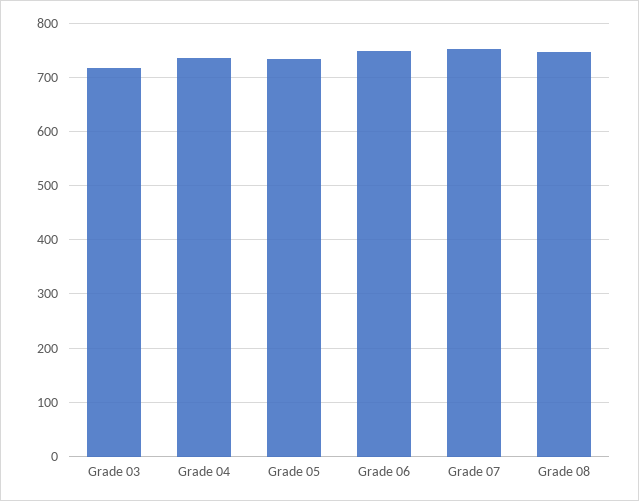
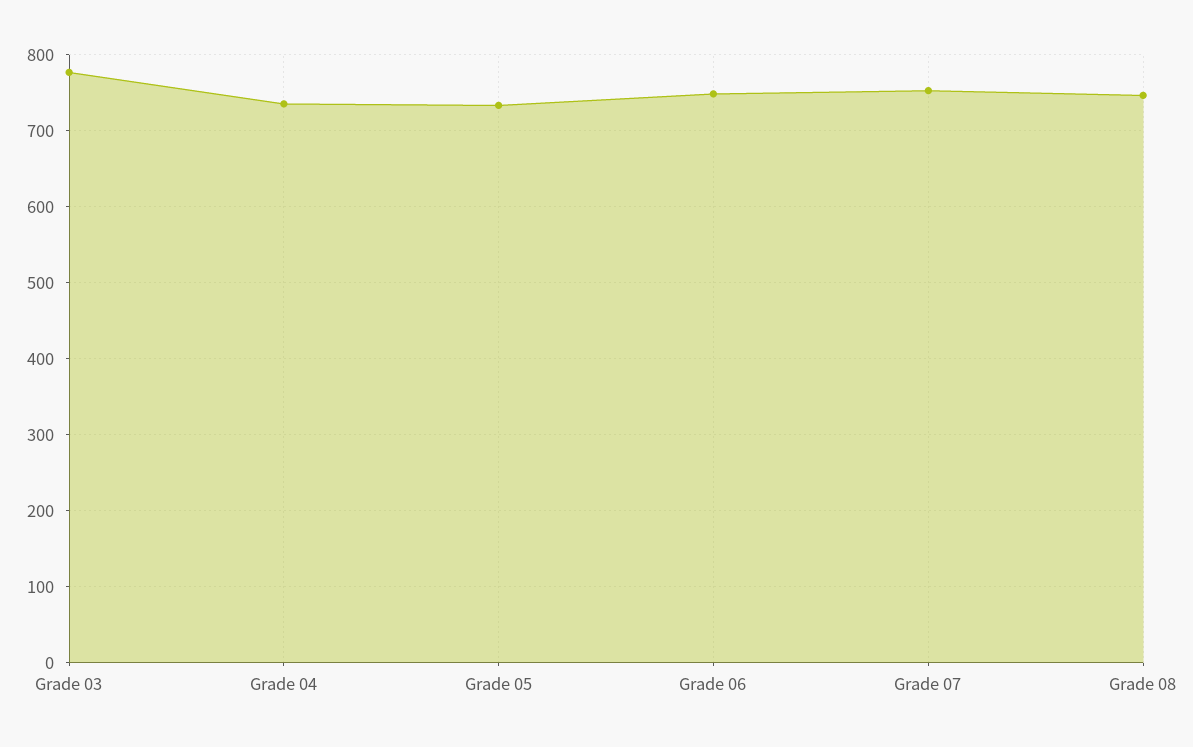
Grade 03: 720 -> 780

